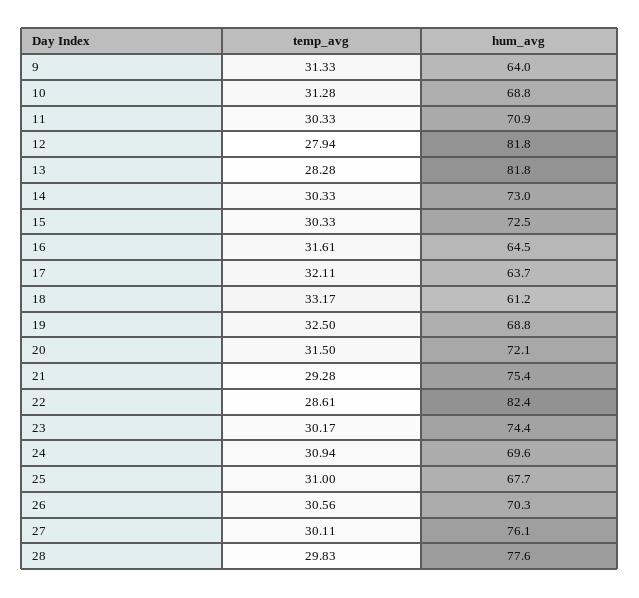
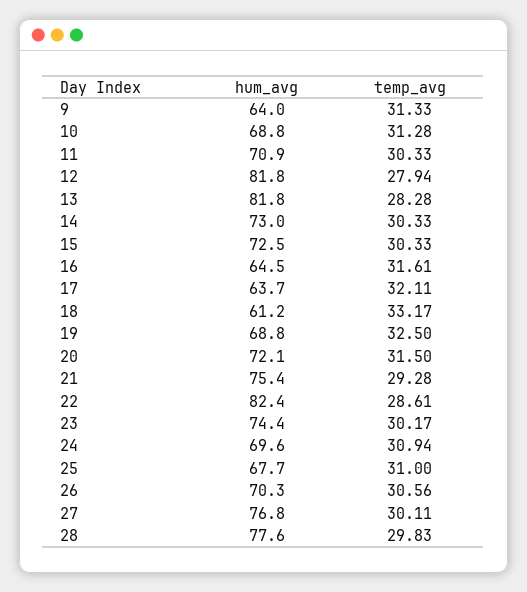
hum_avg, 27: 76.1 -> 76.8

